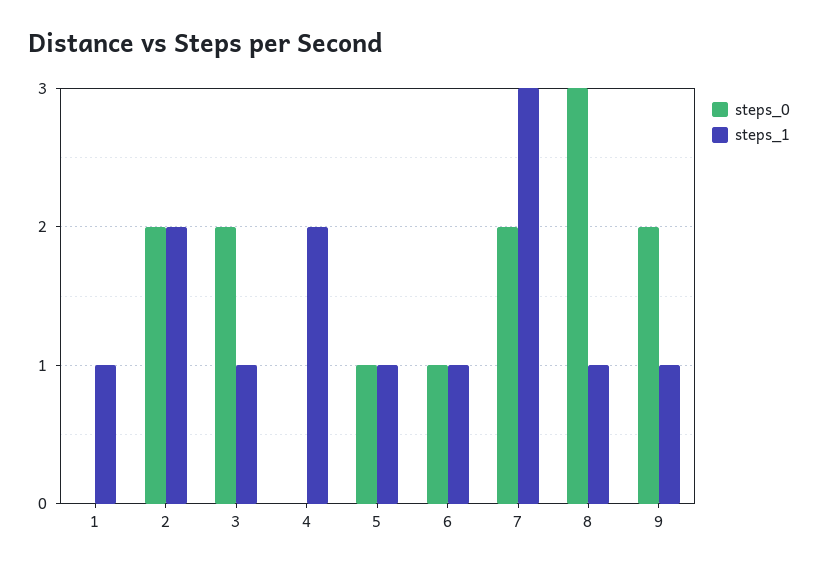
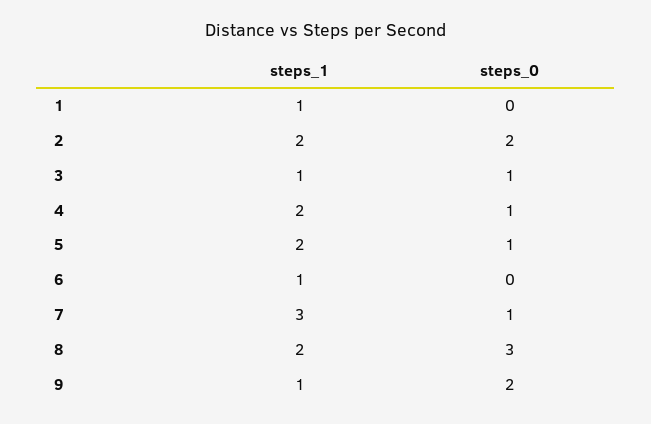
steps_0, 3: 2 -> 1
steps_0, 4: 0 -> 1
steps_1, 5: 1 -> 2
steps_0, 6: 1 -> 0
steps_0, 7: 2 -> 1
steps_1, 8: 1 -> 2

